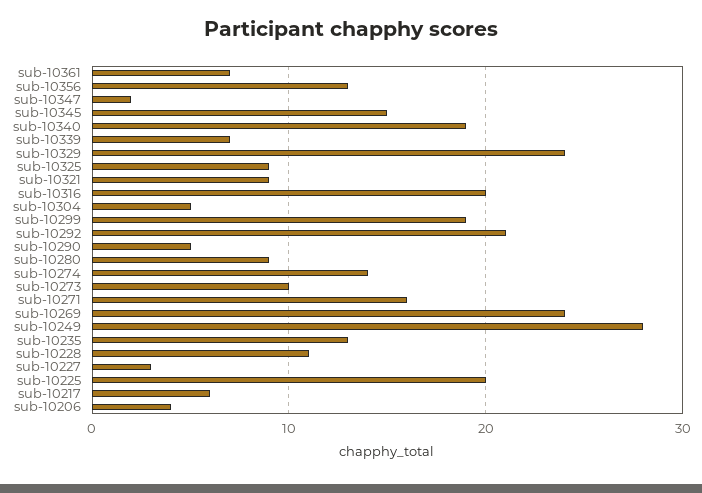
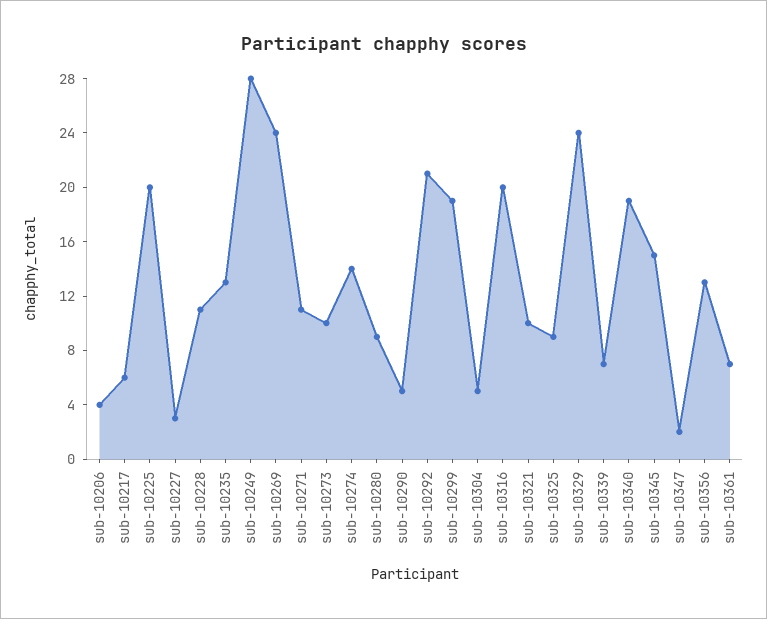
sub-10321: 9 -> 10
sub-10271: 16 -> 11

